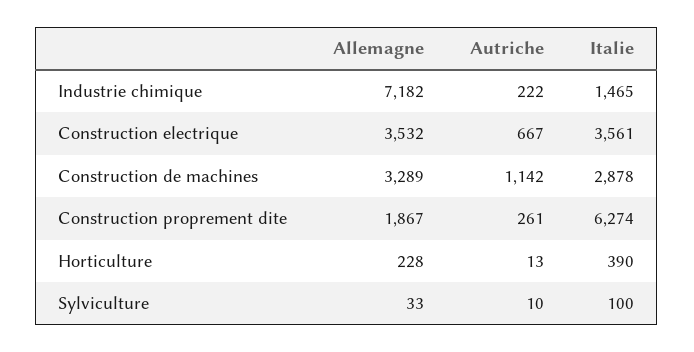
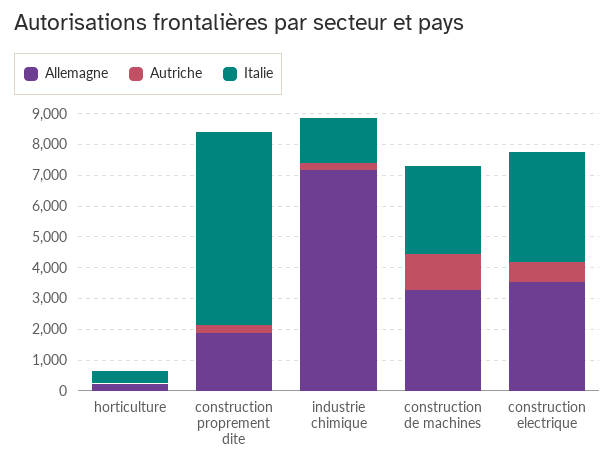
Allemagne, Sylviculture: 33 -> none
Autriche, Sylviculture: 10 -> none
Italie, Sylviculture: 100 -> none

